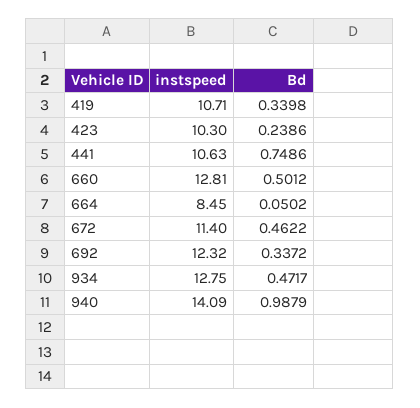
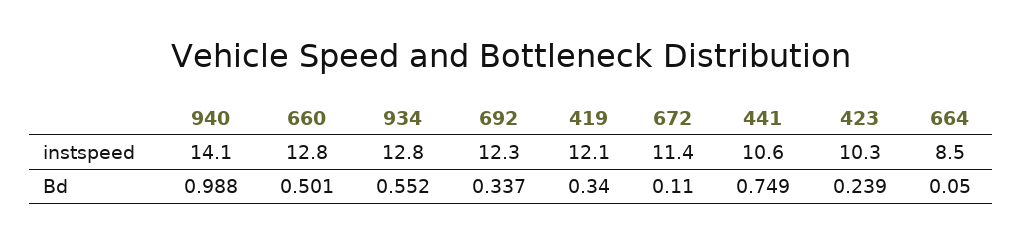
instspeed, 419: 10.71 -> 12.1
Bd, 672: 0.4622 -> 0.11
Bd, 934: 0.4717 -> 0.552

